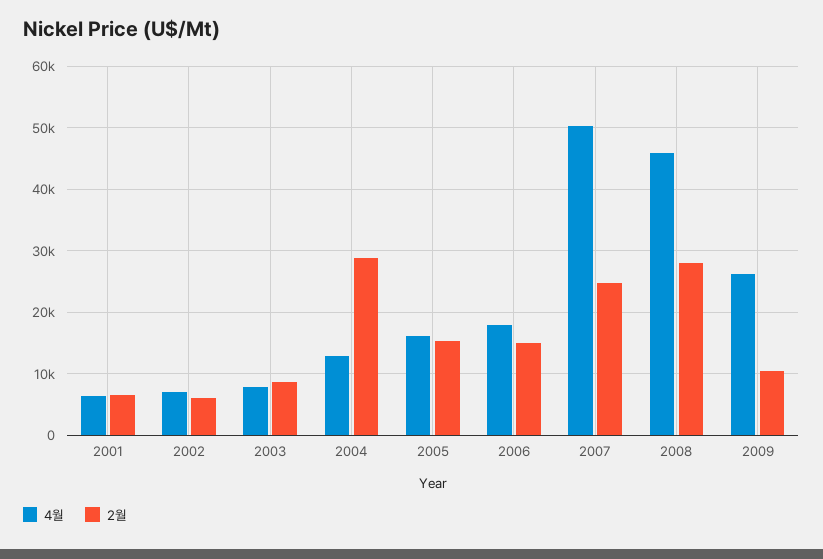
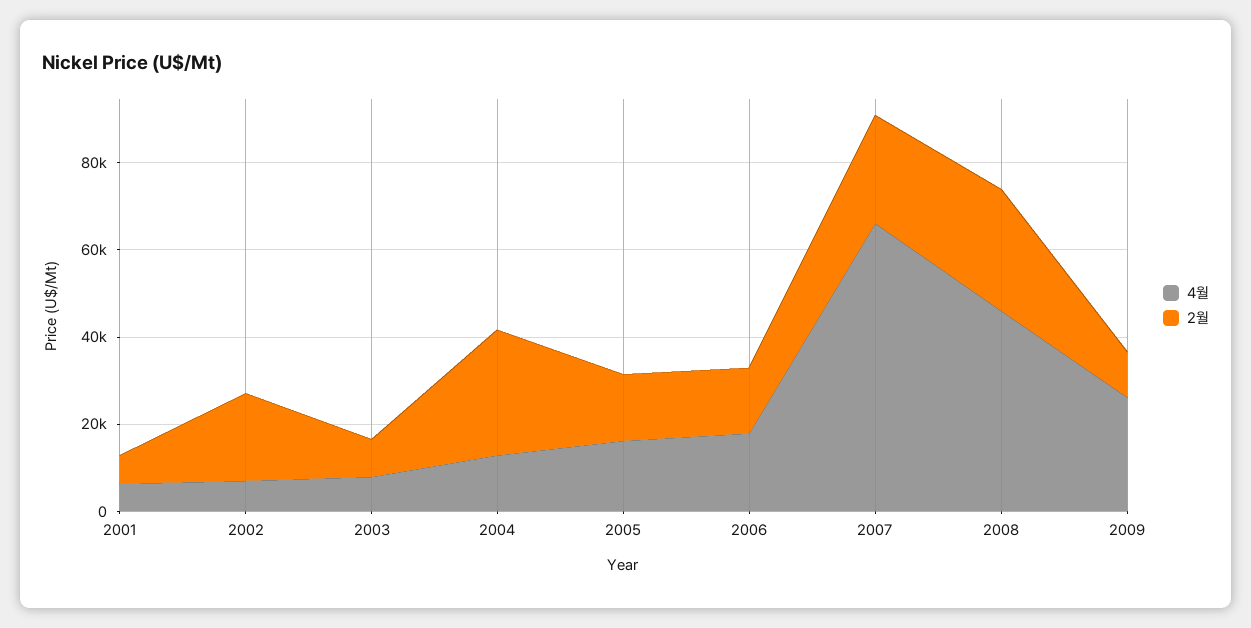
2월, 2002: 6000 -> 20000
4월, 2007: 50000 -> 65000

